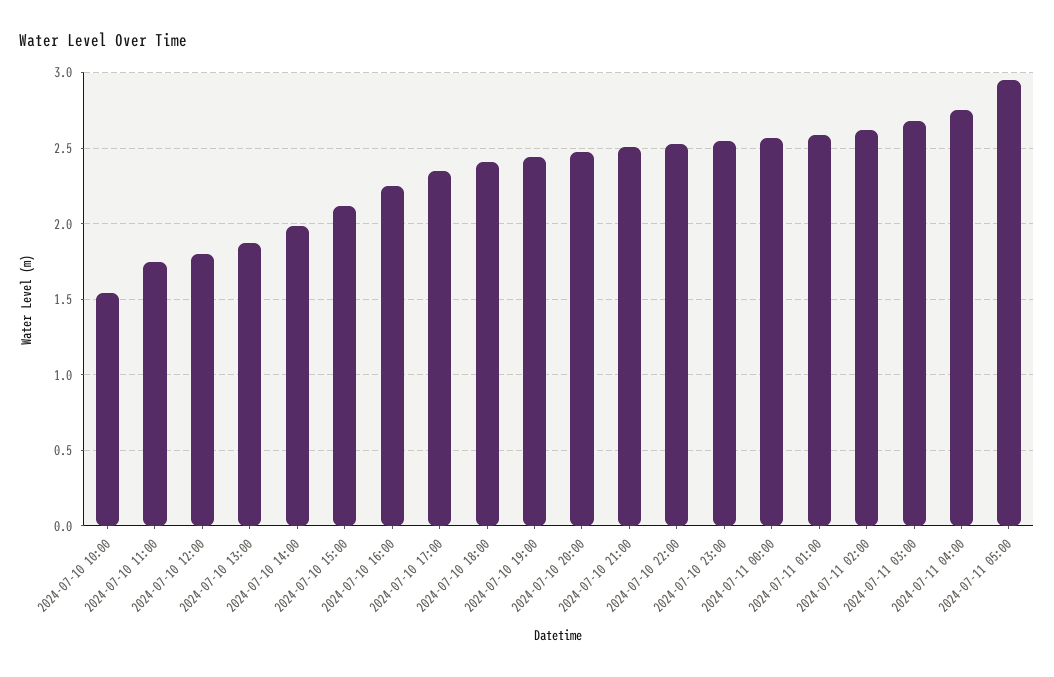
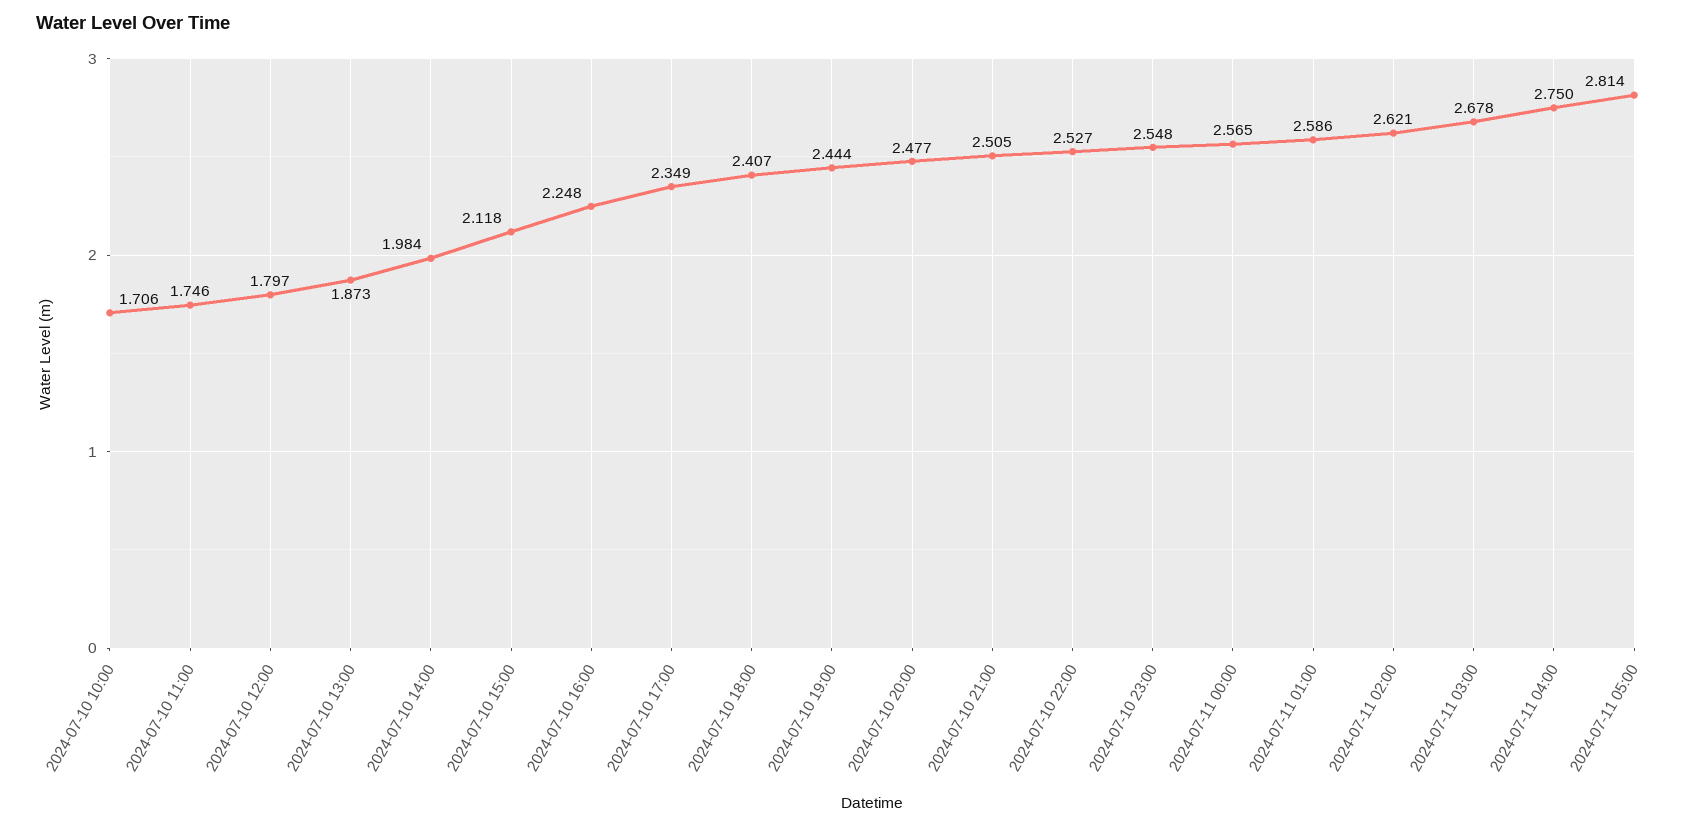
2024-07-10 10:00: 1.55 -> 1.706
2024-07-11 05:00: 2.95 -> 2.814

